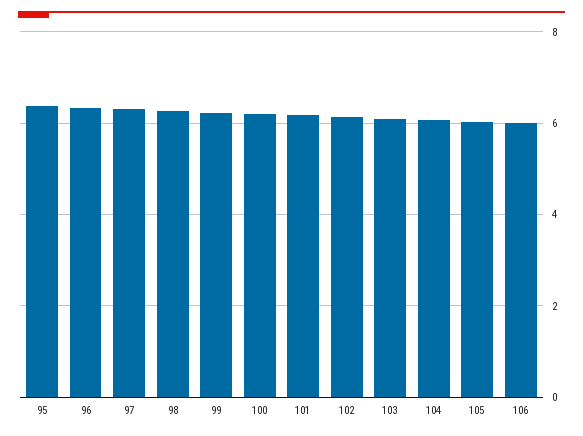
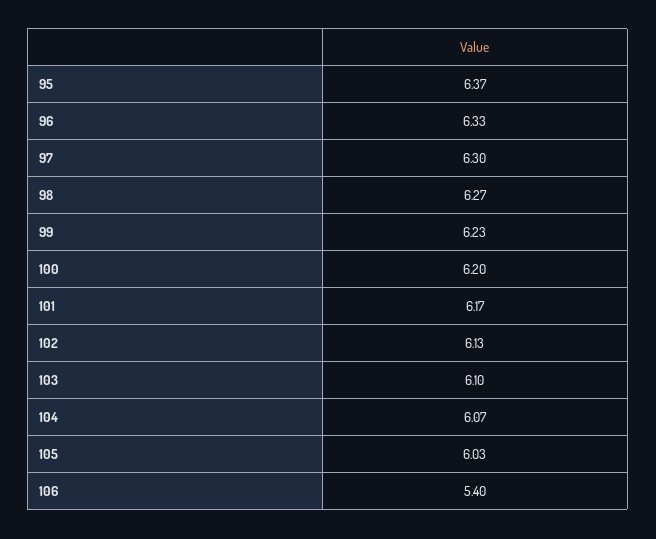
106: 6 -> 5.4

